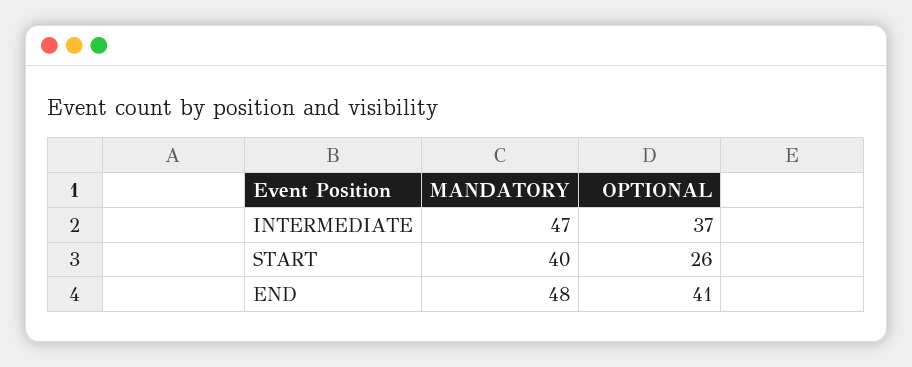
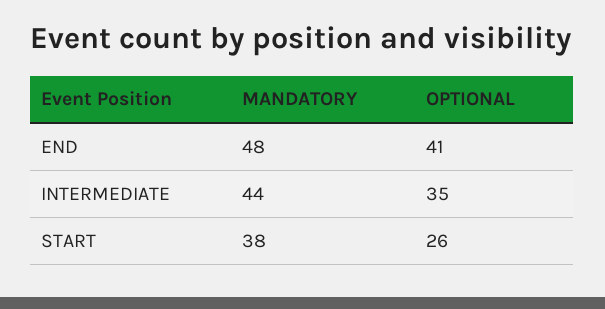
MANDATORY, INTERMEDIATE: 47 -> 44
OPTIONAL, INTERMEDIATE: 37 -> 35
MANDATORY, START: 40 -> 38

